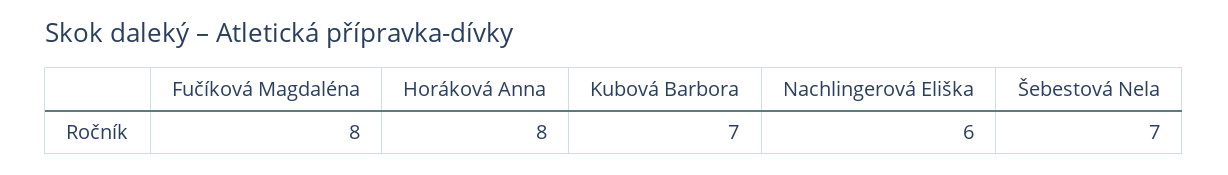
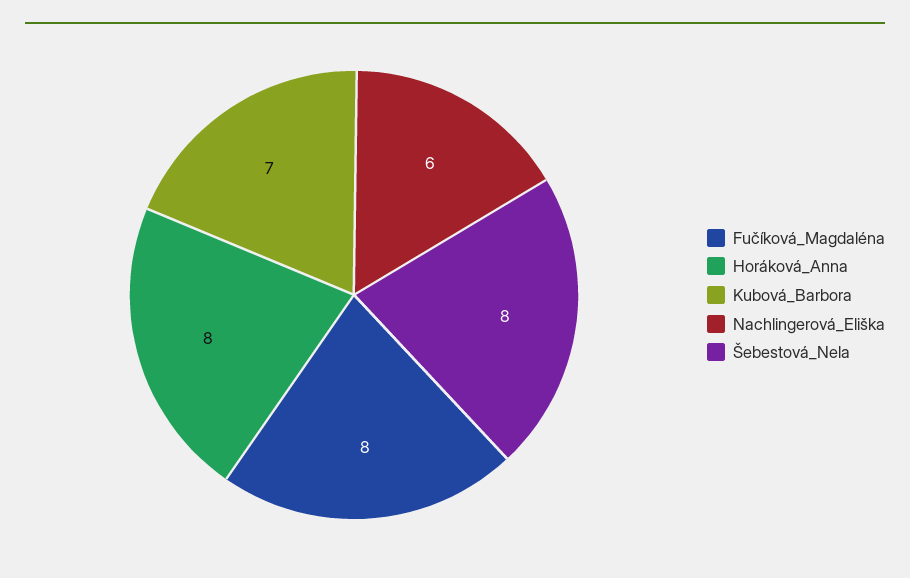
Šebestová Nela: 7 -> 8

